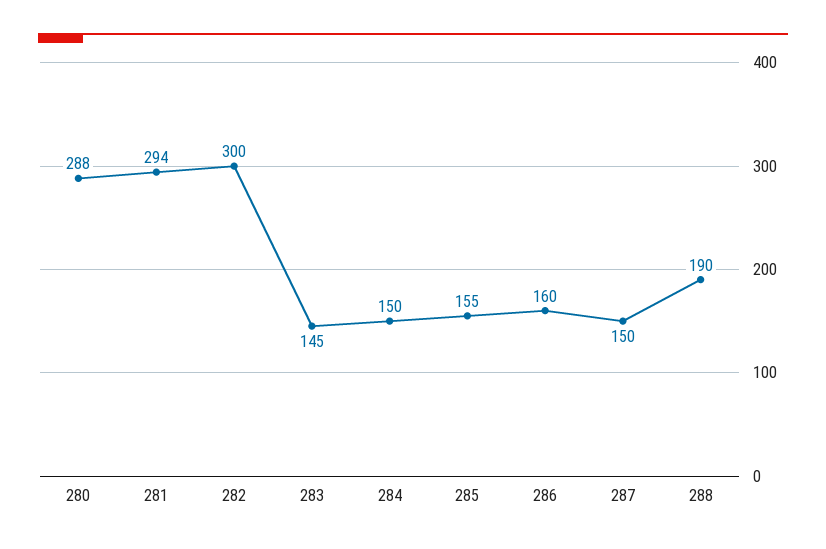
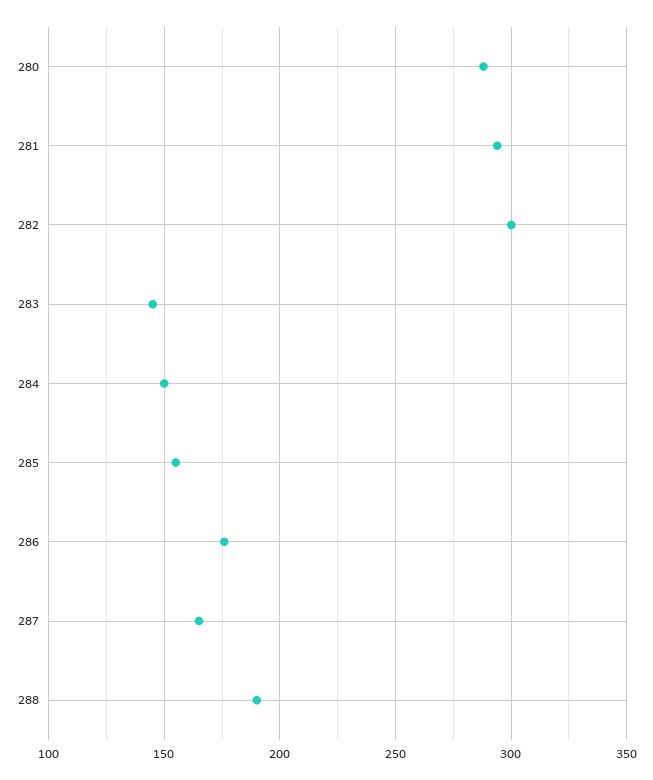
286: 160 -> 175
287: 150 -> 165

